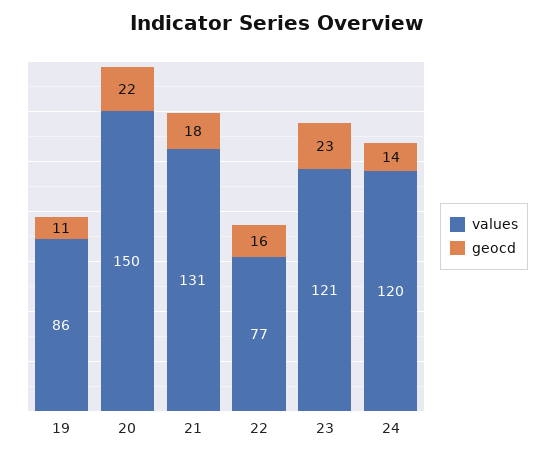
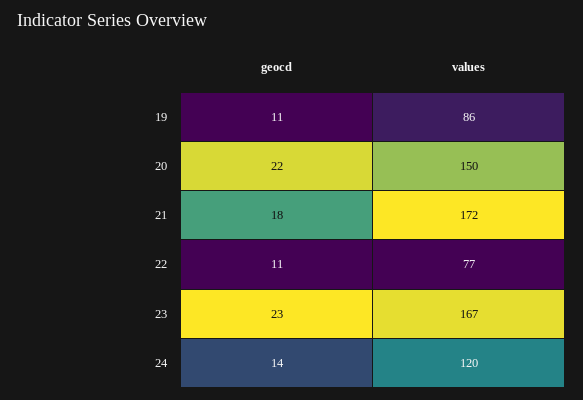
values, 21: 131 -> 172
geocd, 22: 16 -> 11
values, 23: 121 -> 167

